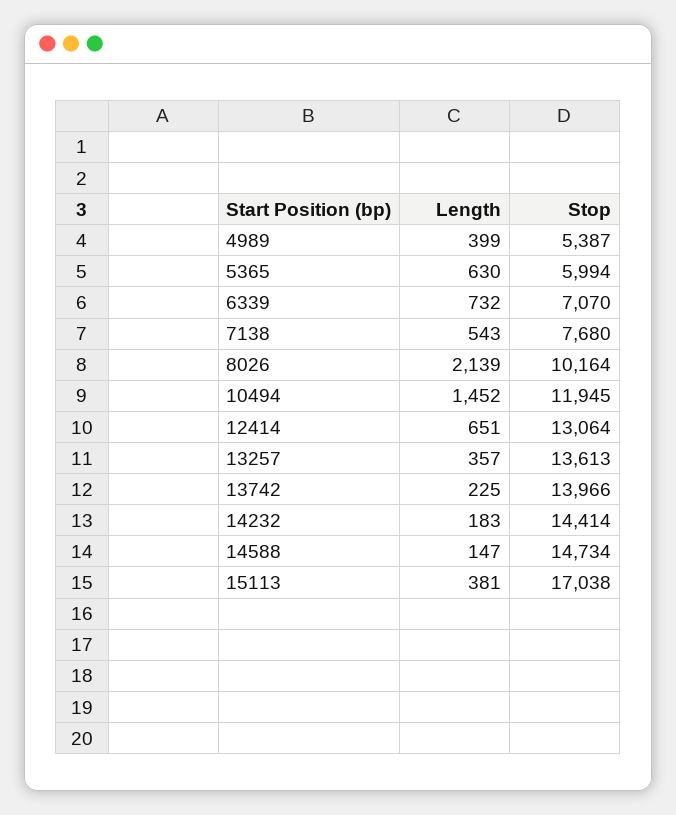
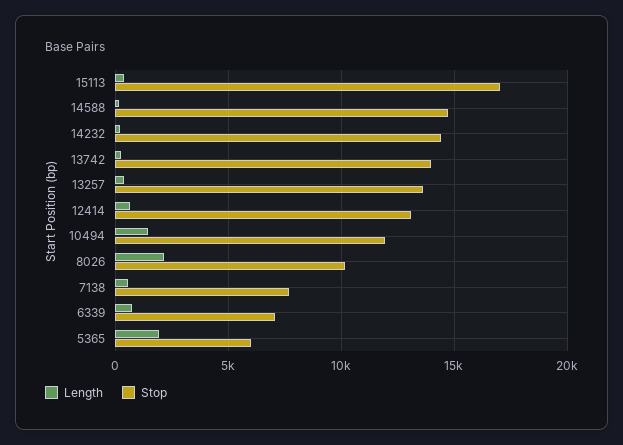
Length, 4989: 399 -> none
Stop, 4989: 5387 -> none
Length, 5365: 630 -> 2000

